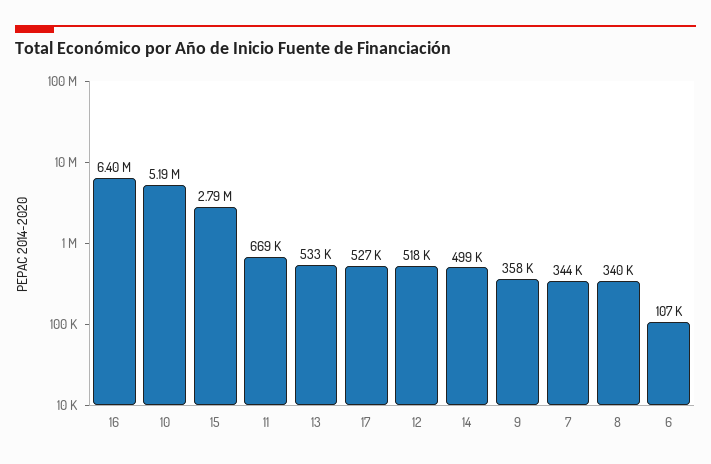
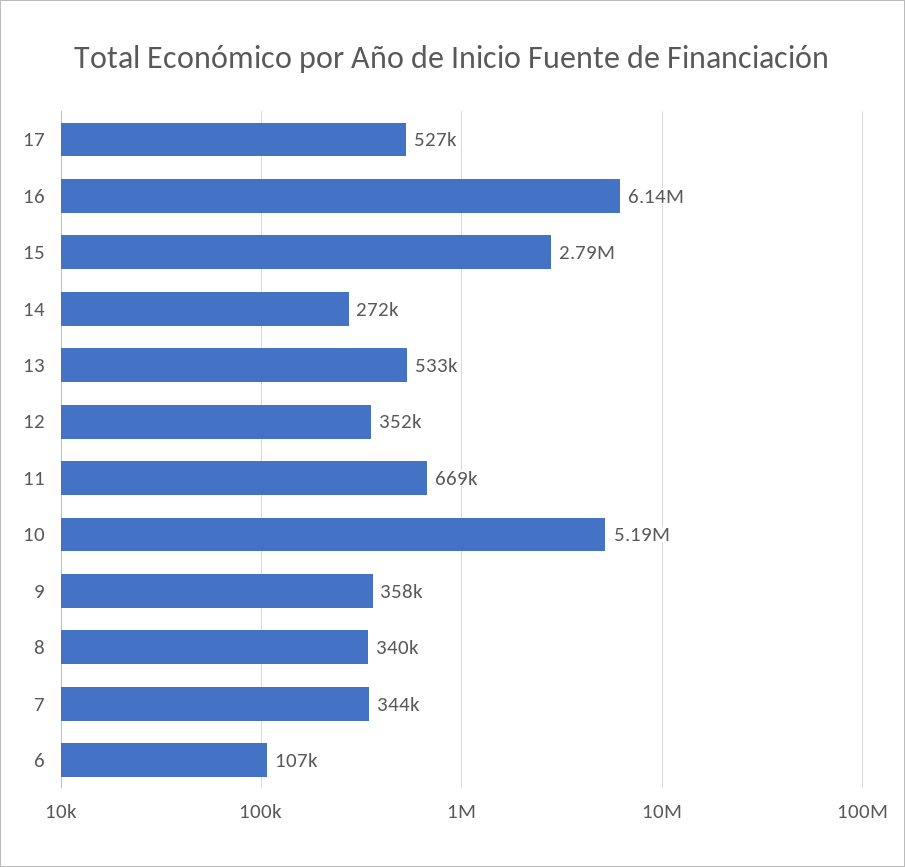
16: 6400000 -> 6140000
12: 518000 -> 352000
14: 499000 -> 272000

